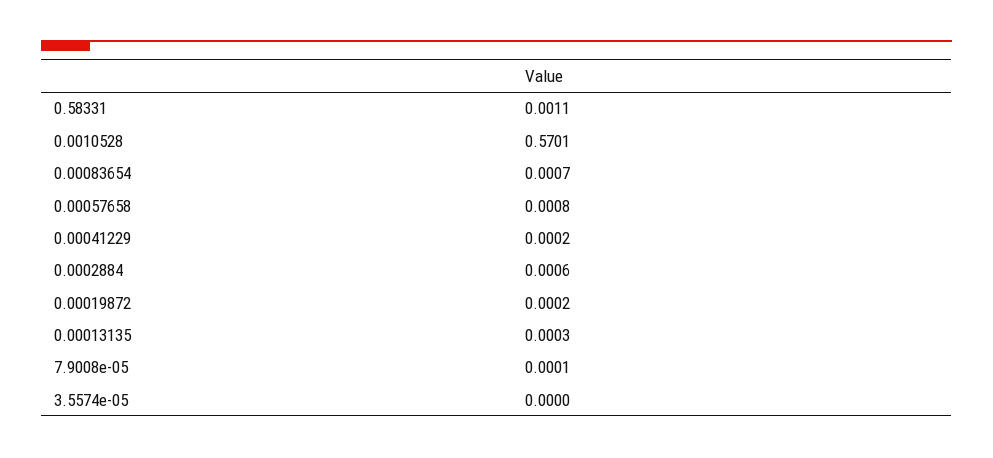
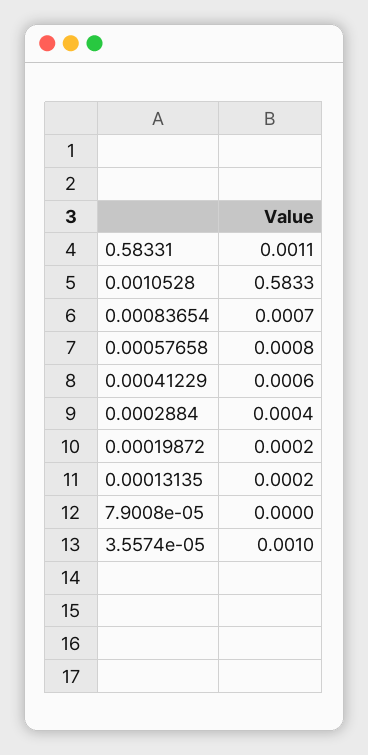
0.0010528: 0.5701 -> 0.5833
0.00041229: 0.0002 -> 0.0006
0.0002884: 0.0006 -> 0.0004
0.00013135: 0.0003 -> 0.0002
7.9008e-05: 0.0001 -> 0
3.5574e-05: 0 -> 0.001

